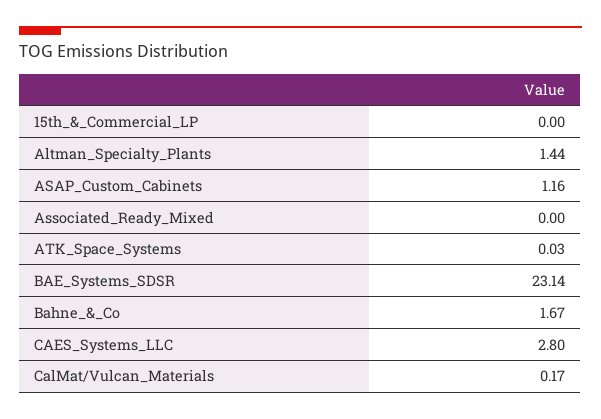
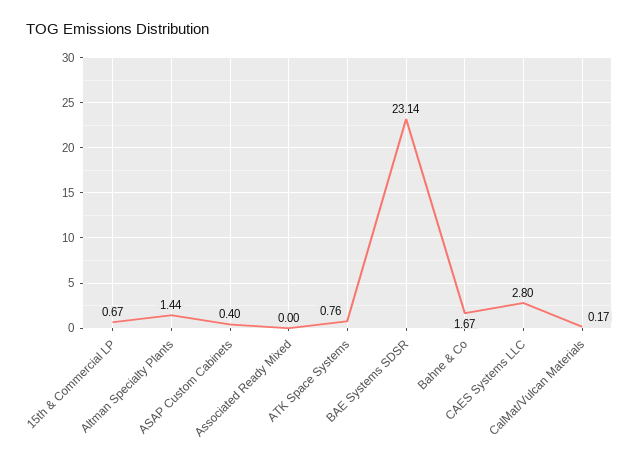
15th_&_Commercial_LP: 0 -> 0.67
ASAP_Custom_Cabinets: 1.16 -> 0.4
ATK_Space_Systems: 0.03 -> 0.76

